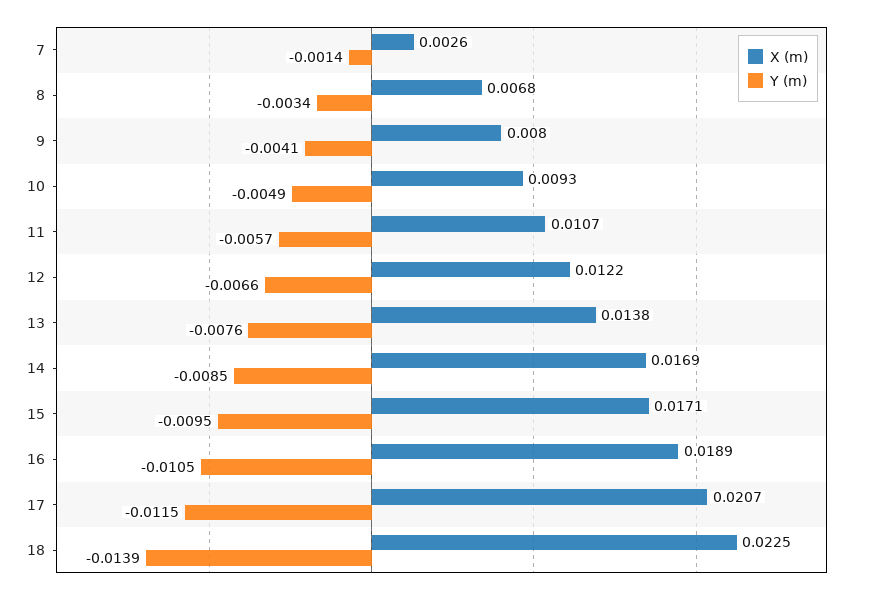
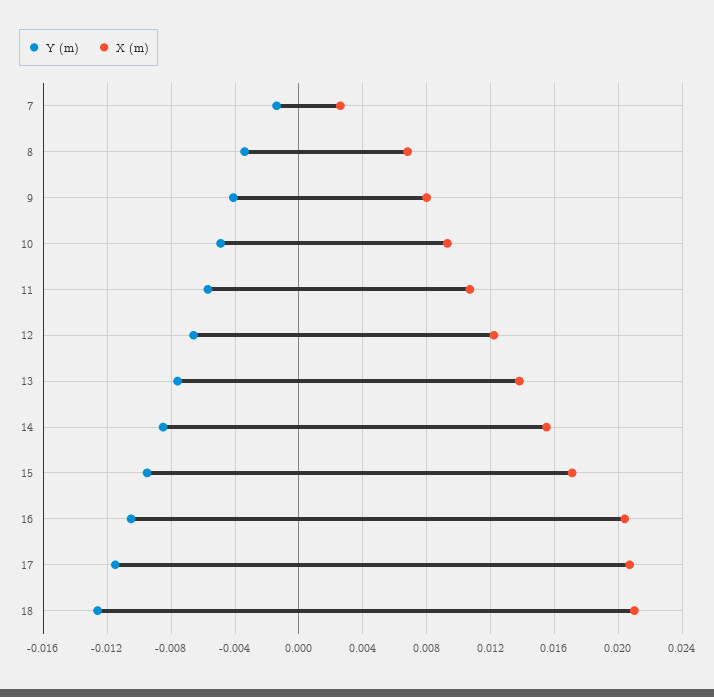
X (m), 14: 0.0169 -> 0.0155
X (m), 16: 0.0189 -> 0.0205
X (m), 18: 0.0225 -> 0.021
Y (m), 18: -0.0139 -> -0.0125

